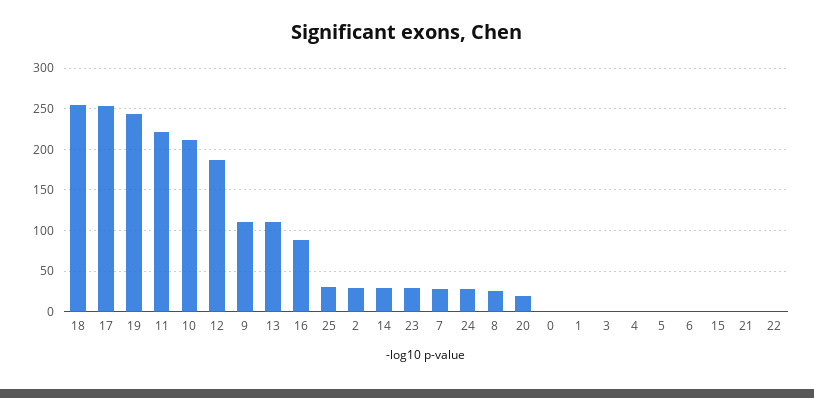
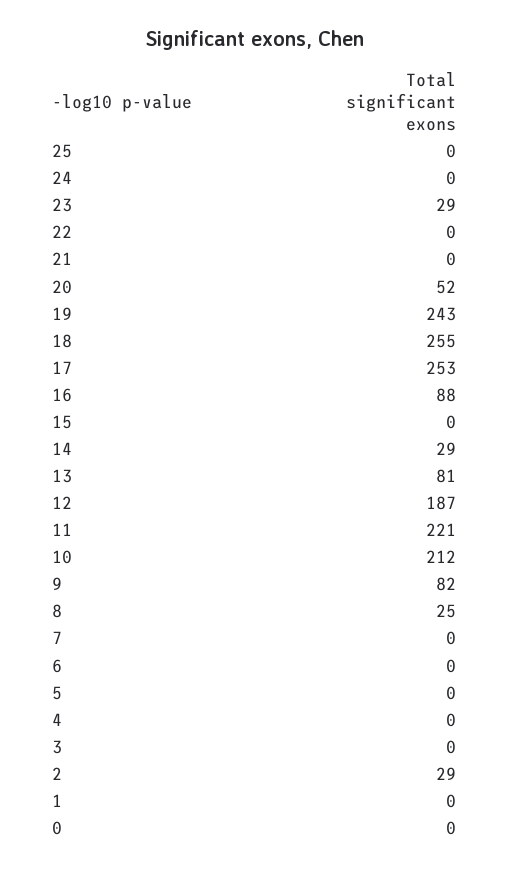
9: 110 -> 82
13: 110 -> 81
25: 30 -> 0
7: 30 -> 0
24: 30 -> 0
20: 20 -> 52

